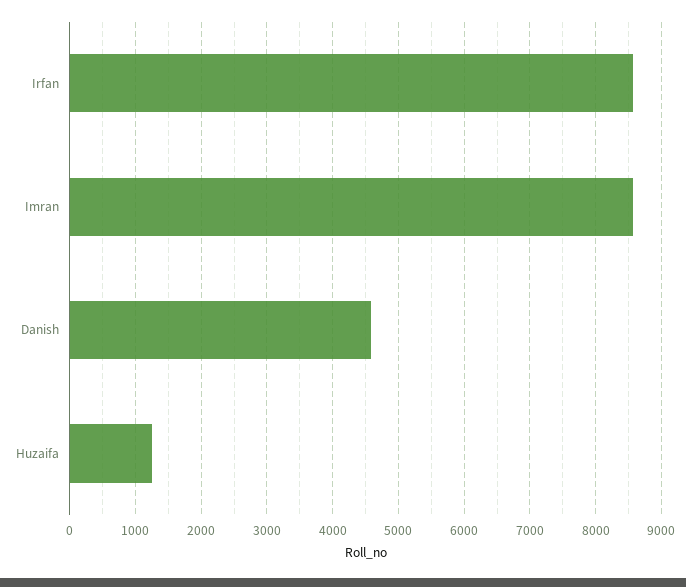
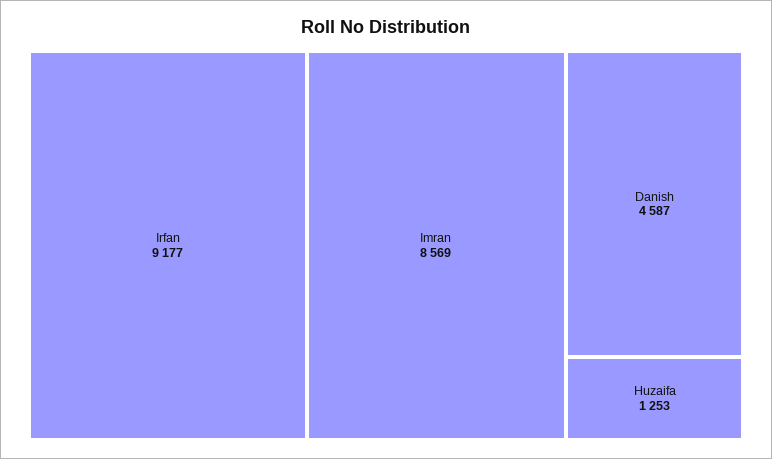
Irfan: 8600 -> 9177

